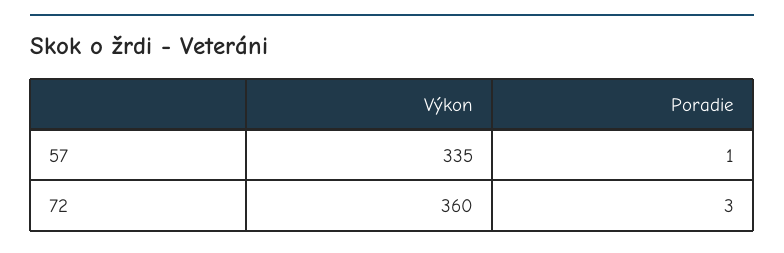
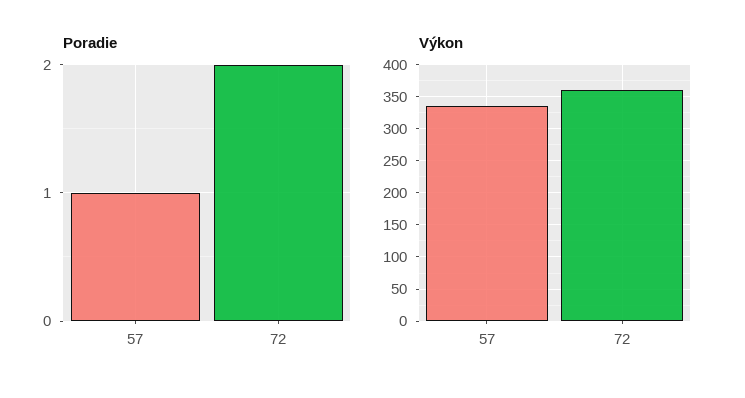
Poradie, 72: 3 -> 2

